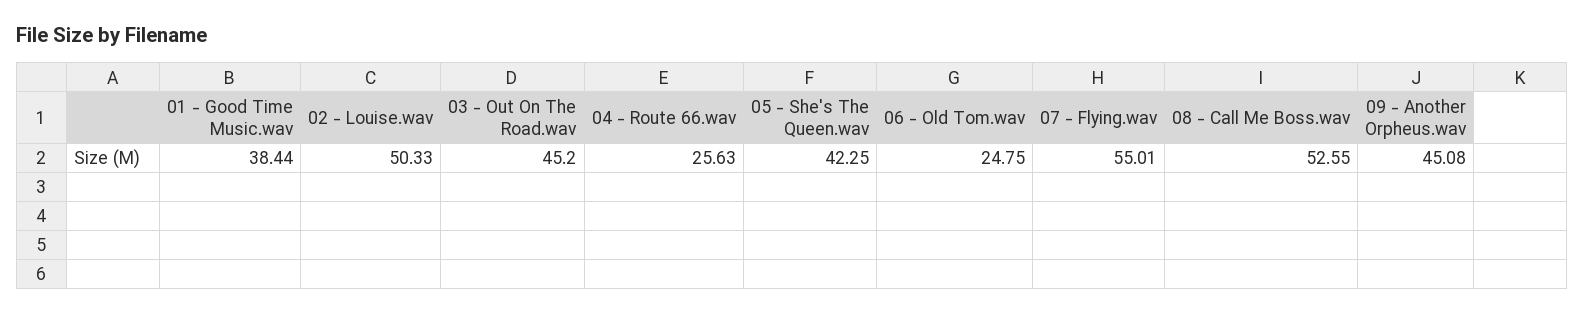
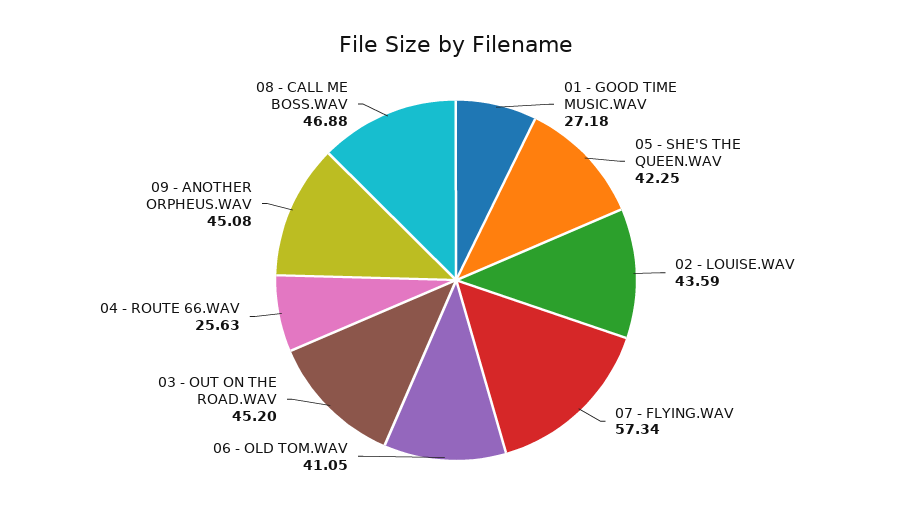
01 - Good Time Music.wav: 38.44 -> 27.18
02 - Louise.wav: 50.33 -> 43.59
06 - Old Tom.wav: 24.75 -> 41.05
07 - Flying.wav: 55.01 -> 57.34
08 - Call Me Boss.wav: 52.55 -> 46.88

